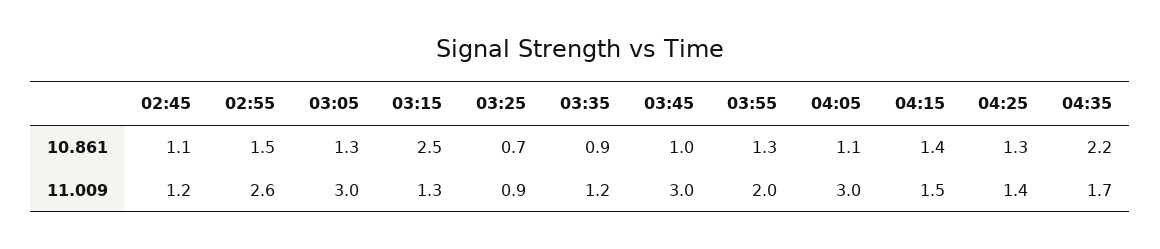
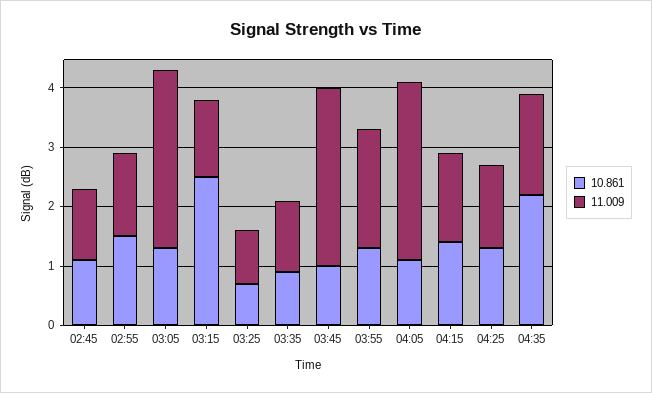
11.009, 02:55: 2.6 -> 1.5

